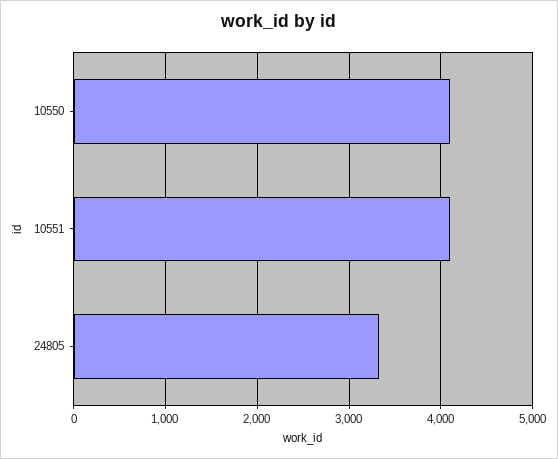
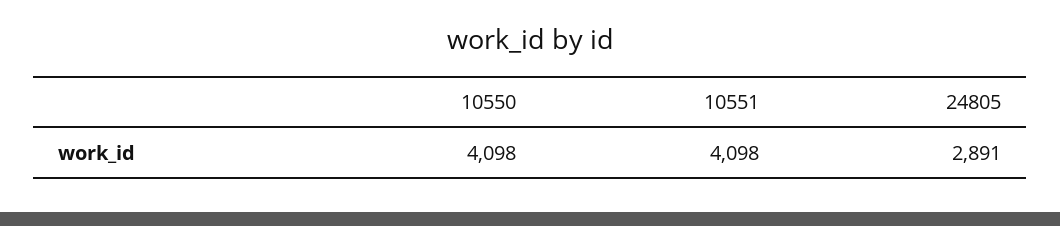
24805: 3300 -> 2891

